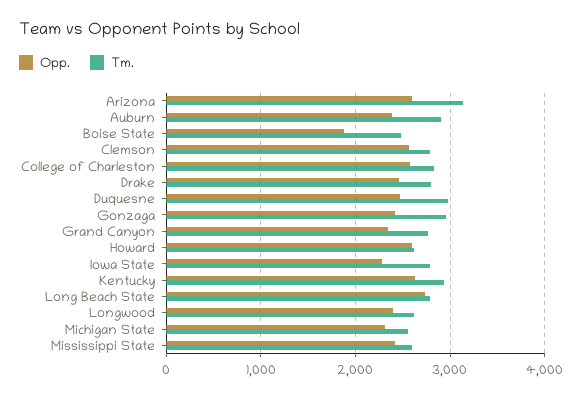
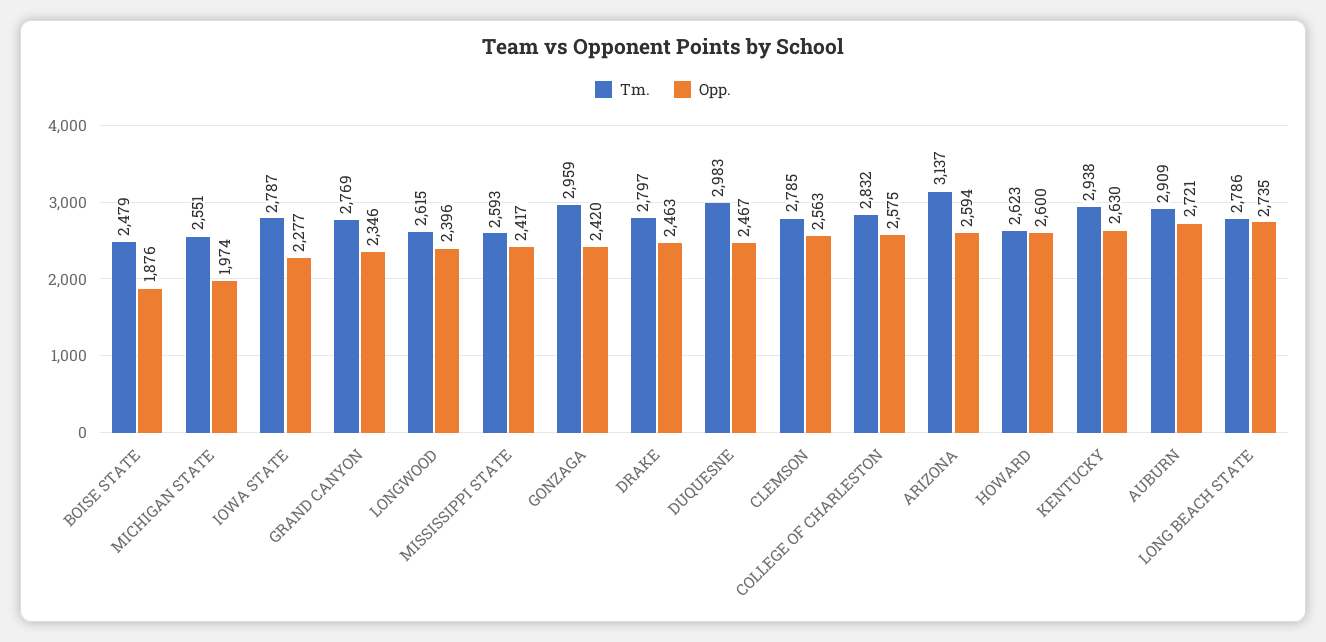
Opp., Auburn: 2400 -> 2721
Opp., Michigan State: 2300 -> 1974

